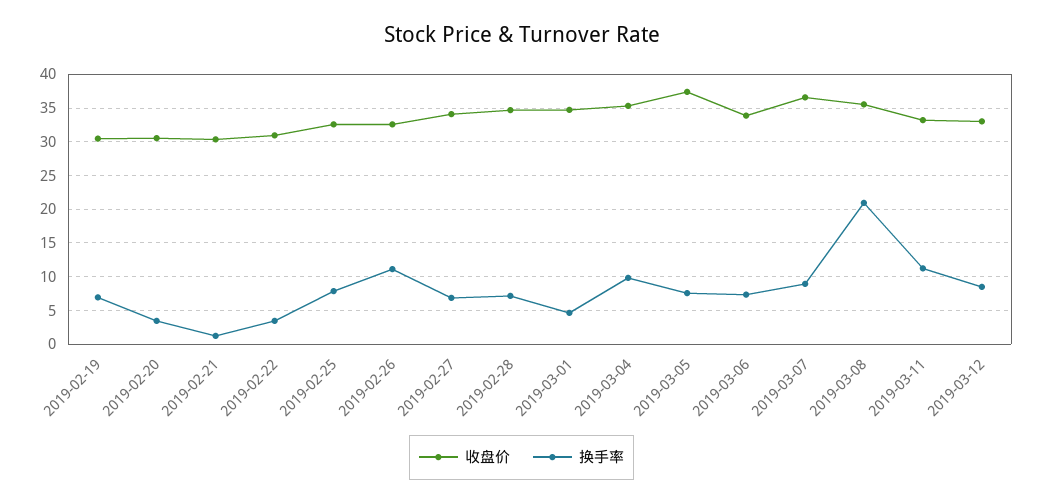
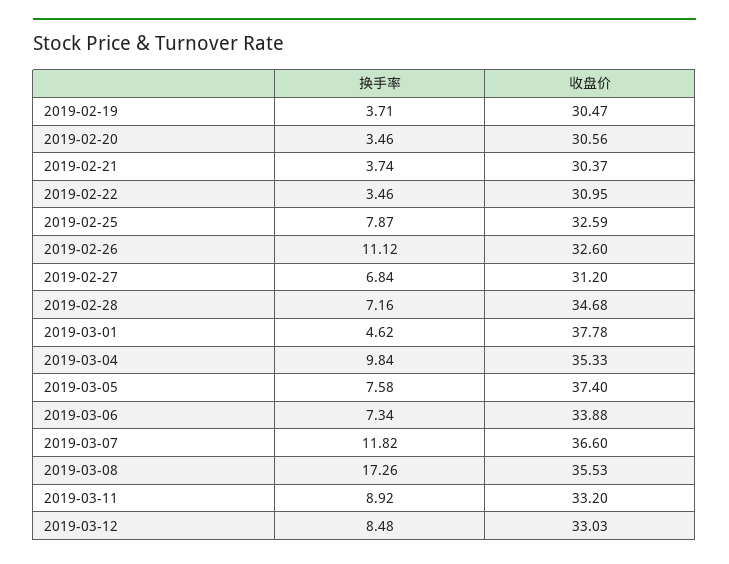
换手率, 2019-02-19: 7 -> 3.71
换手率, 2019-02-21: 1 -> 3.74
收盘价, 2019-02-27: 34 -> 31.2
收盘价, 2019-03-01: 35 -> 37.78
换手率, 2019-03-07: 9 -> 11.82
换手率, 2019-03-08: 21 -> 17.26
换手率, 2019-03-11: 11 -> 8.92

